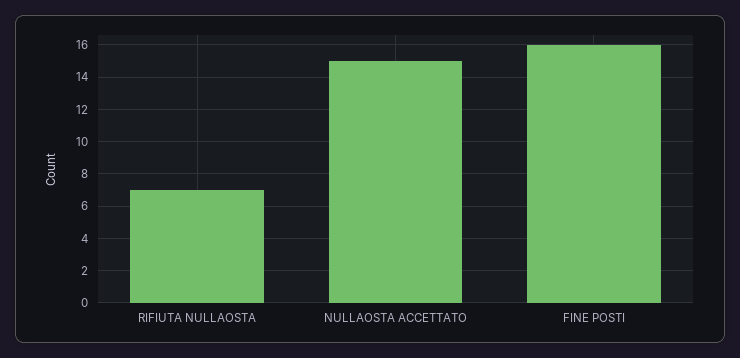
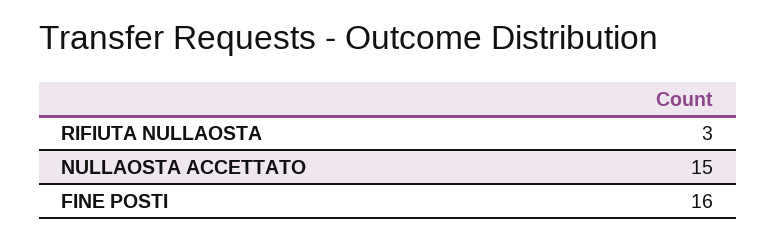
RIFIUTA NULLAOSTA: 7 -> 3

